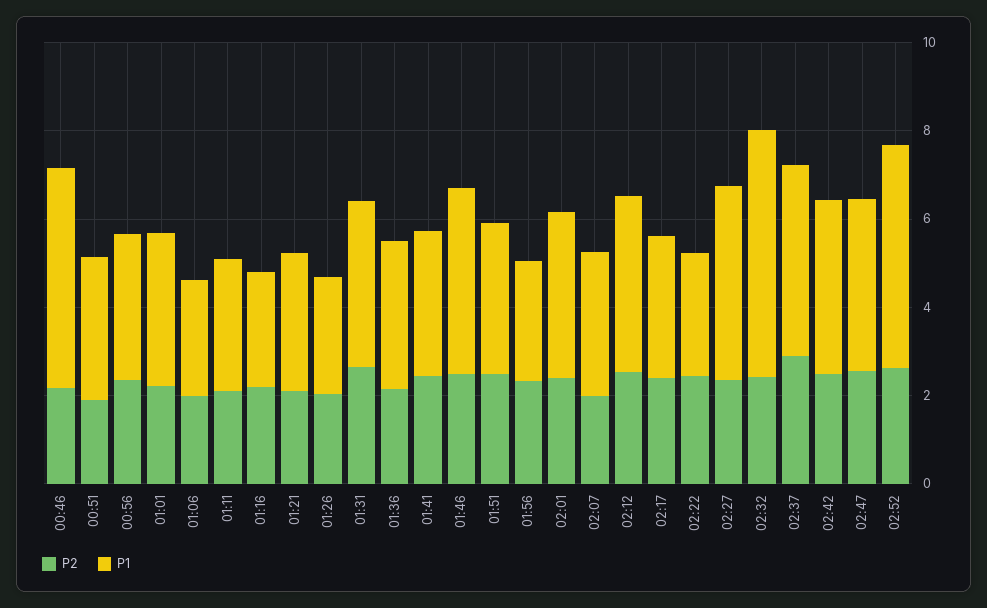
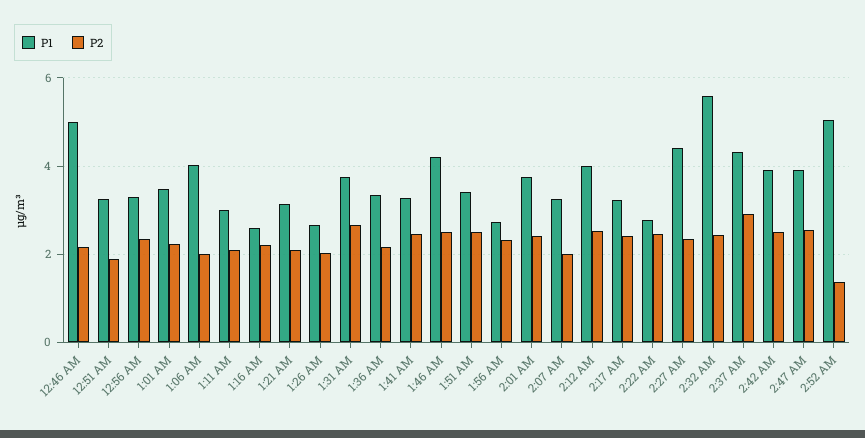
P1, 01:06: 2.5 -> 4
P2, 02:52: 2.5 -> 1.4

